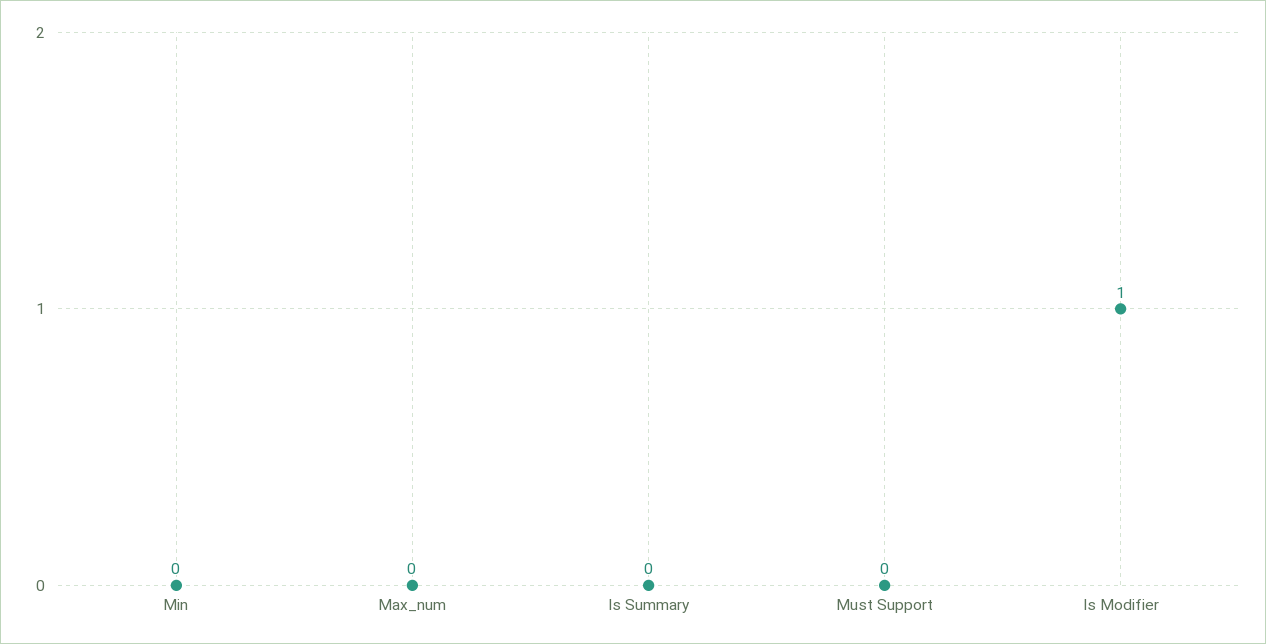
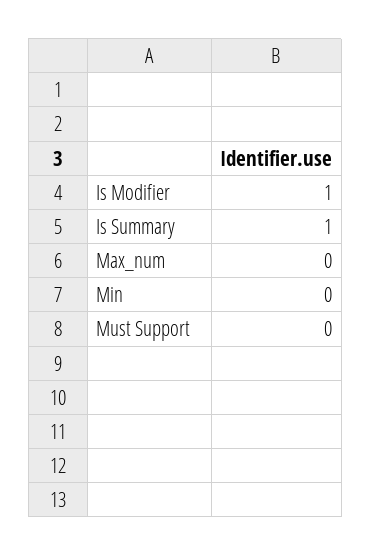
Is Summary: 0 -> 1

